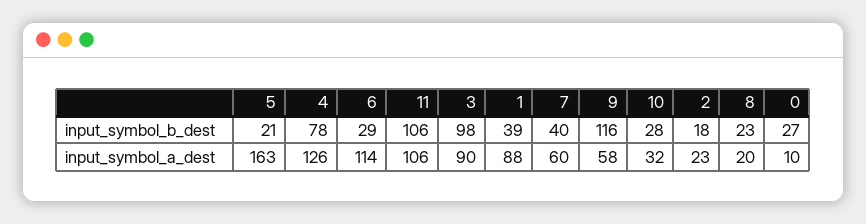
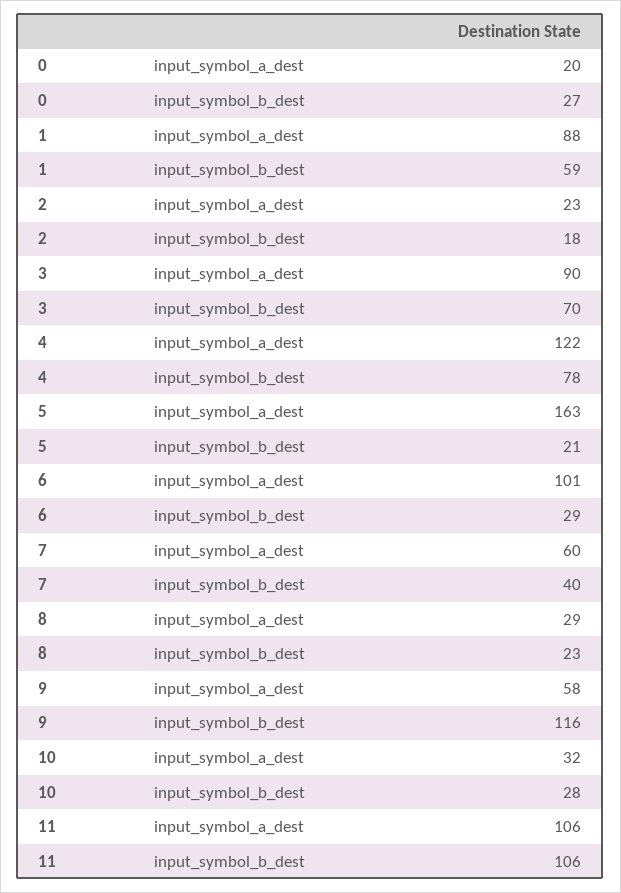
3, input_symbol_b_dest: 98 -> 70
1, input_symbol_b_dest: 39 -> 59
4, input_symbol_a_dest: 126 -> 122
6, input_symbol_a_dest: 114 -> 101
8, input_symbol_a_dest: 20 -> 29
0, input_symbol_a_dest: 10 -> 20

